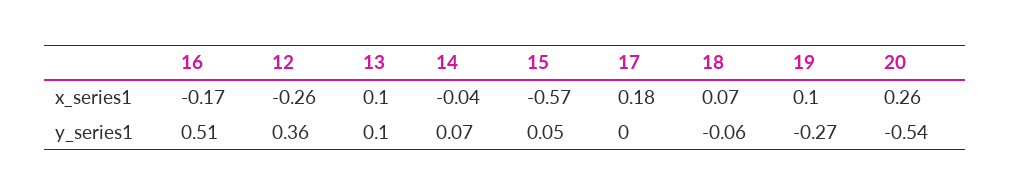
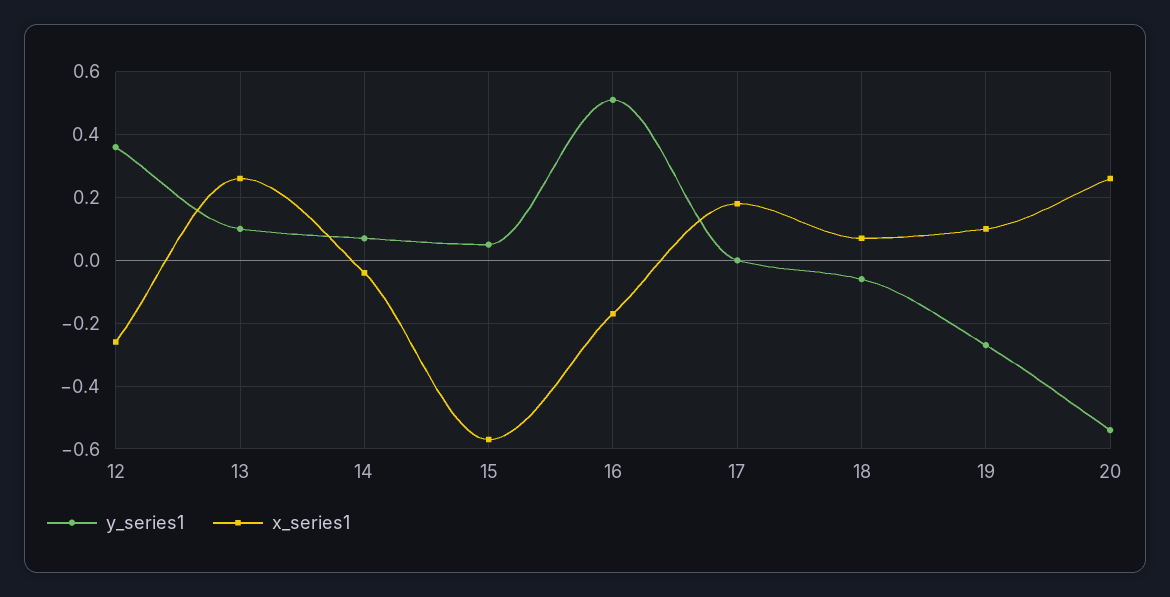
x_series1, 13: 0.1 -> 0.25

